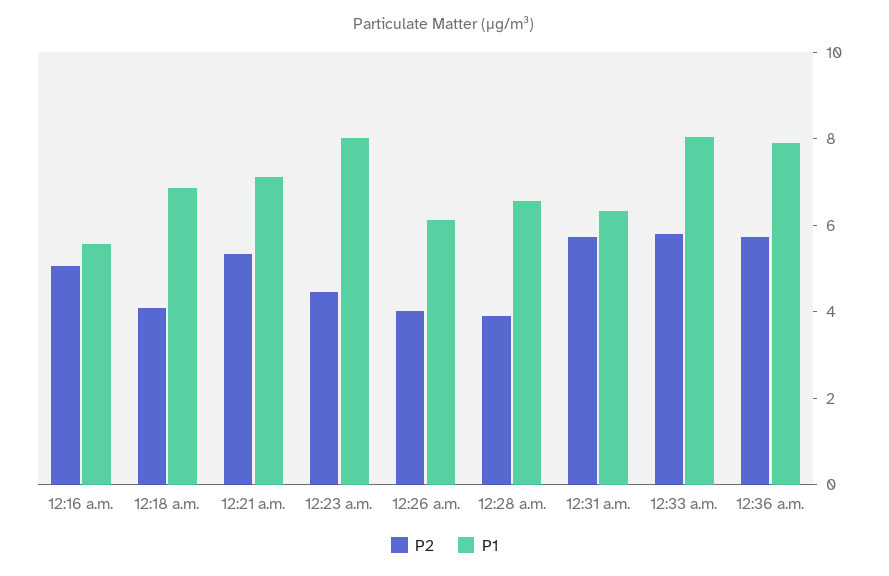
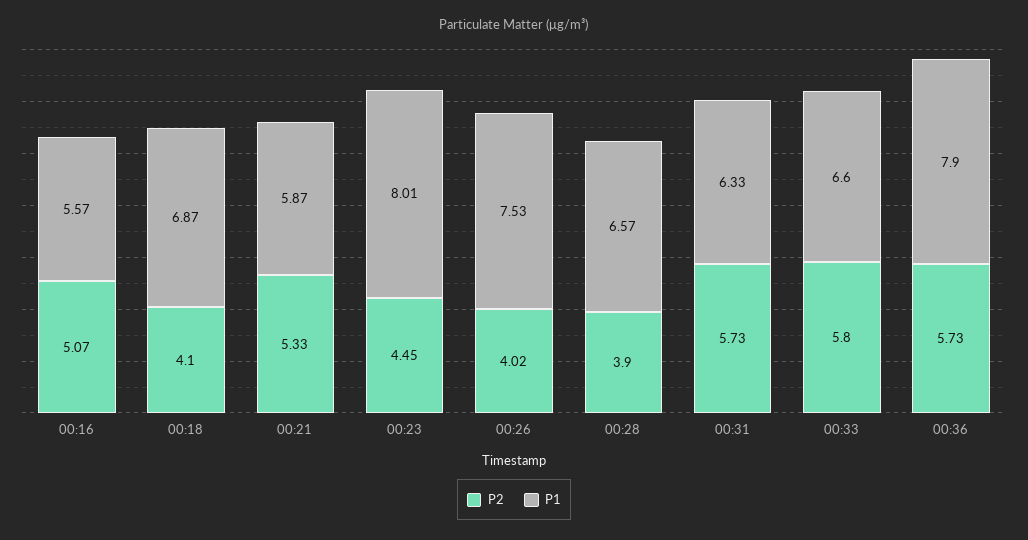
P1, 12:21 a.m.: 7 -> 5.87
P1, 12:26 a.m.: 6 -> 7.53
P1, 12:33 a.m.: 8 -> 6.6

